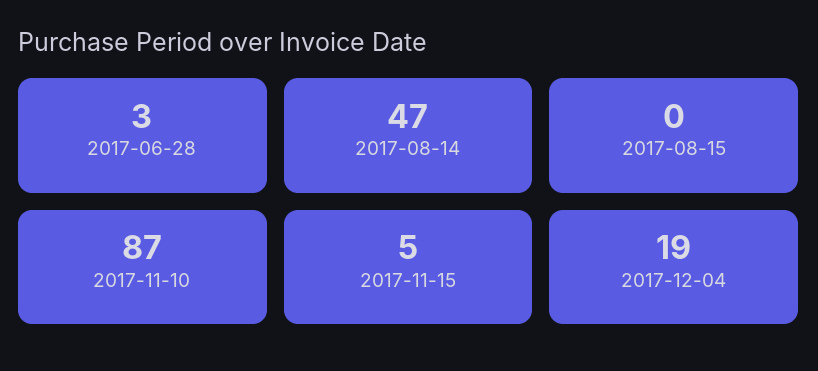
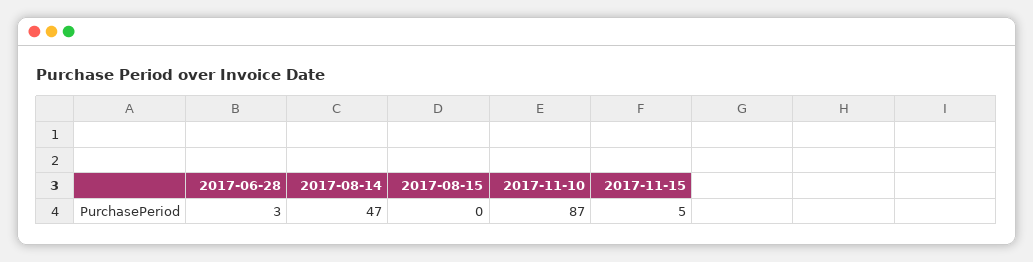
2017-12-04: 19 -> none

